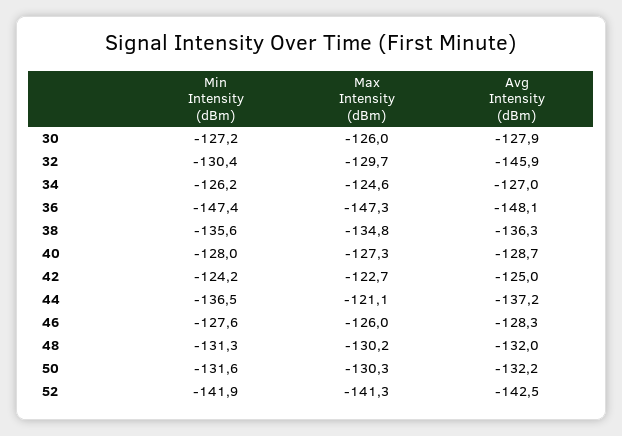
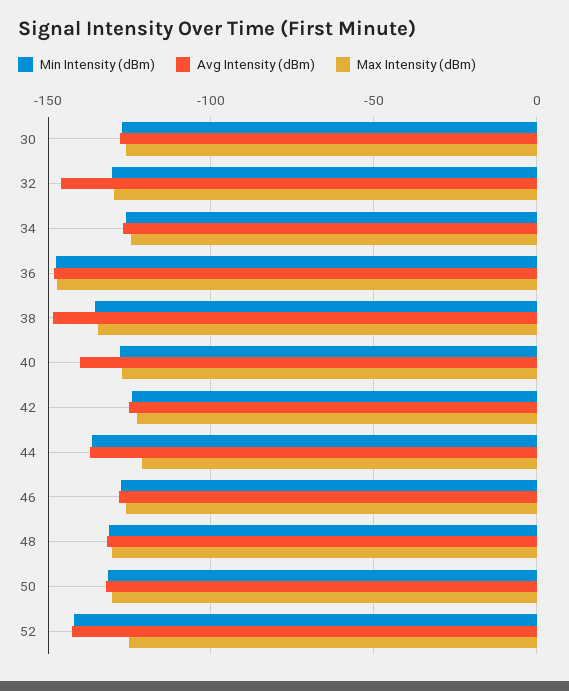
Avg Intensity (dBm), 38: -136.3 -> -150
Avg Intensity (dBm), 40: -128.7 -> -140
Max Intensity (dBm), 52: -141.3 -> -125

